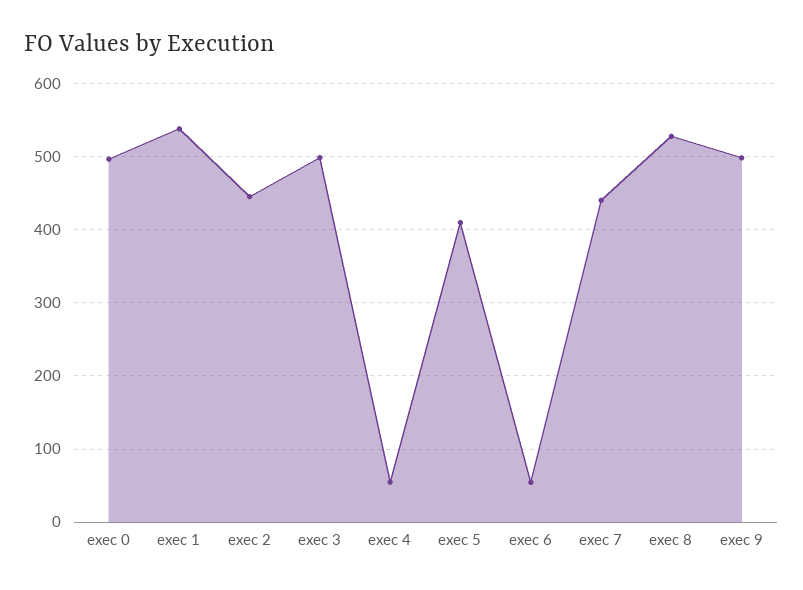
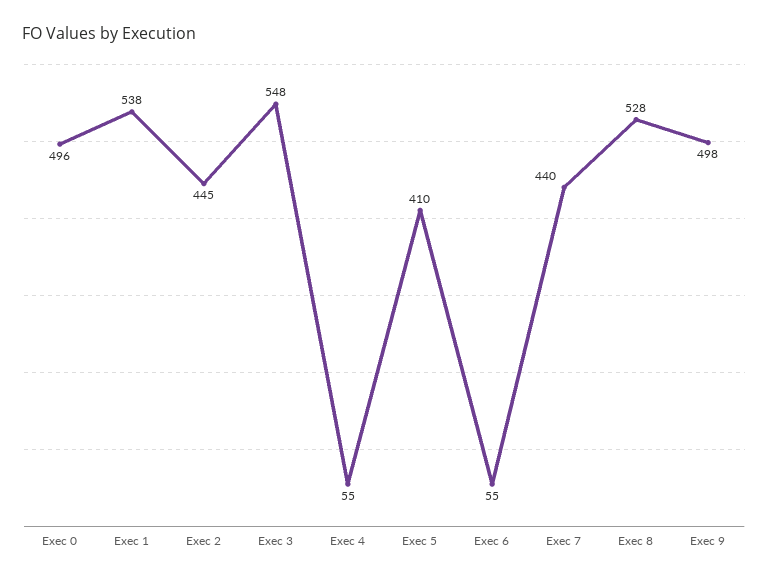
exec 3: 500 -> 548

